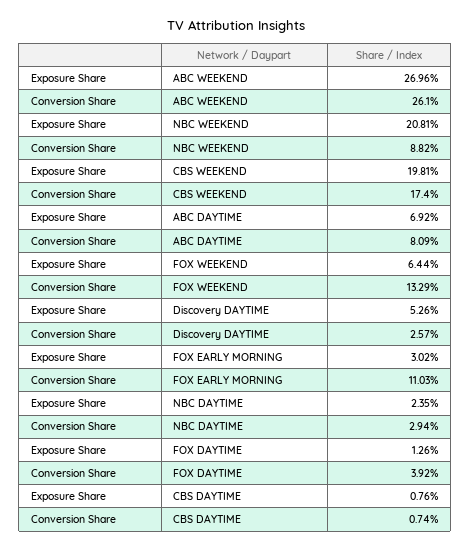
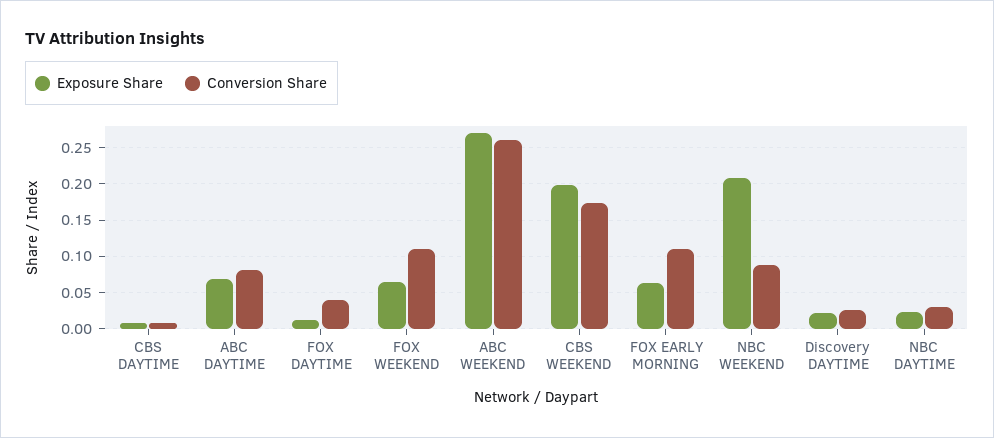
Conversion Share, FOX WEEKEND: 0.1329 -> 0.11
Exposure Share, Discovery DAYTIME: 0.0526 -> 0.02
Exposure Share, FOX EARLY MORNING: 0.0302 -> 0.06

